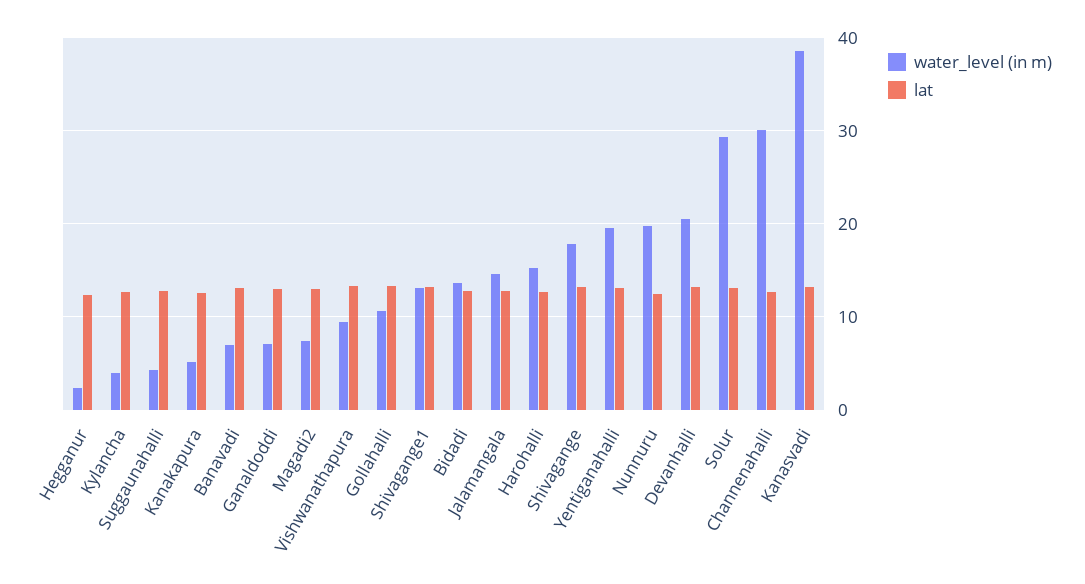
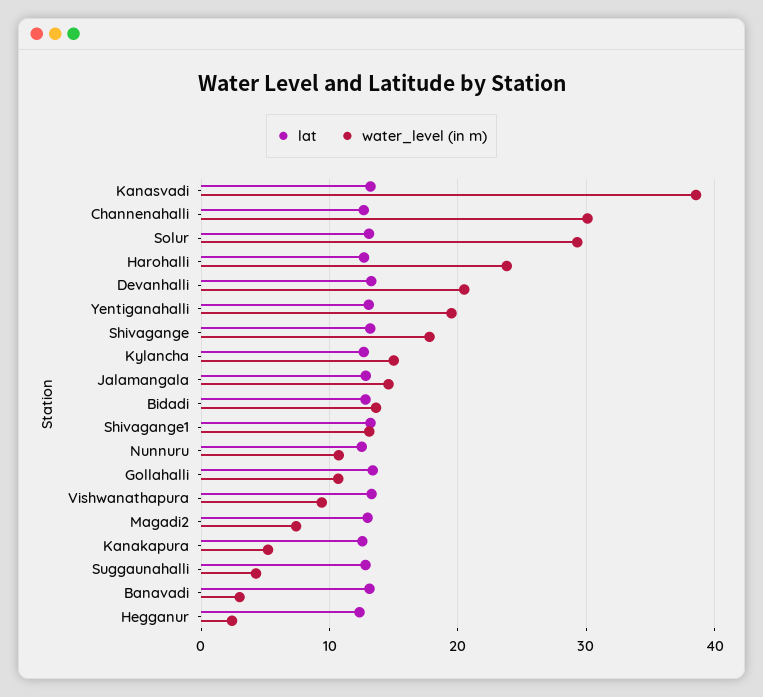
water_level (in m), Kylancha: 4 -> 15
water_level (in m), Banavadi: 7 -> 3
water_level (in m), Ganaldoddi: 7 -> none
lat, Ganaldoddi: 13 -> none
water_level (in m), Harohalli: 15 -> 24
water_level (in m), Nunnuru: 20 -> 11

